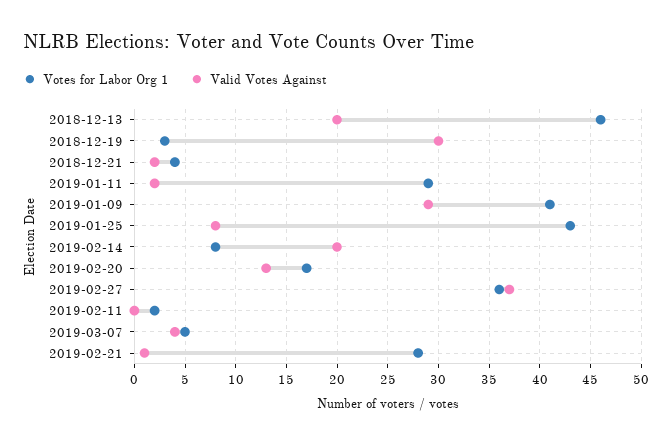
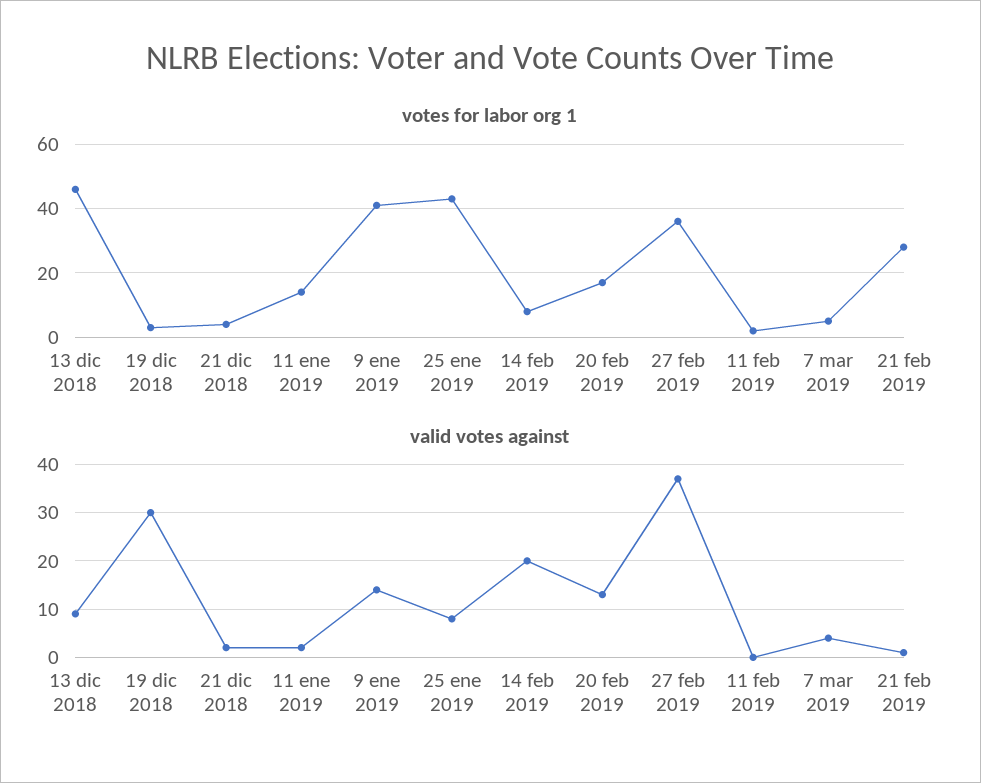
Valid Votes Against, 2018-12-13: 20 -> 10
Votes for Labor Org 1, 2019-01-11: 29 -> 15
Valid Votes Against, 2019-01-09: 29 -> 15

